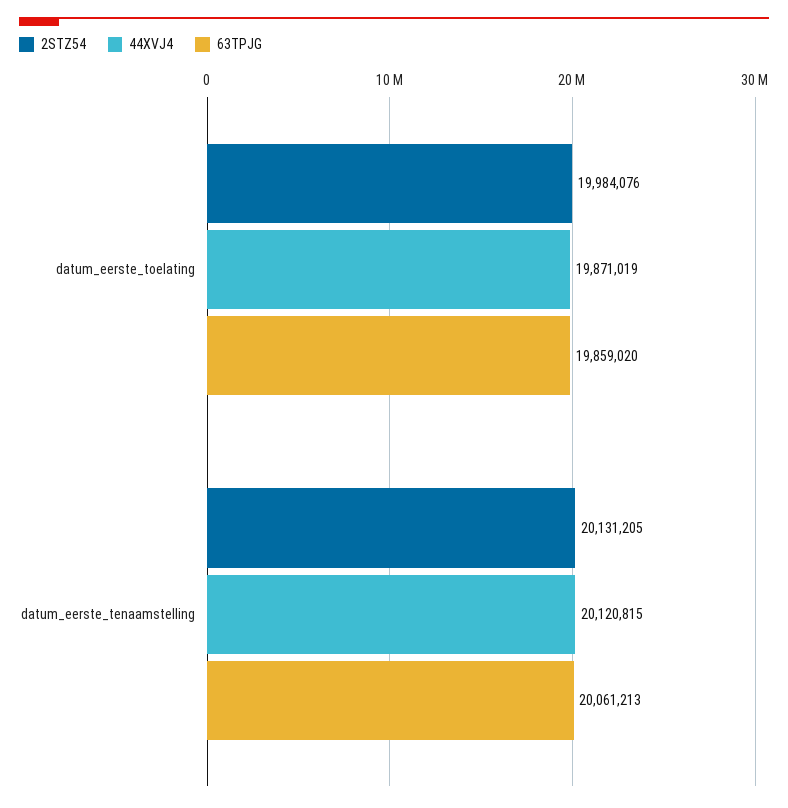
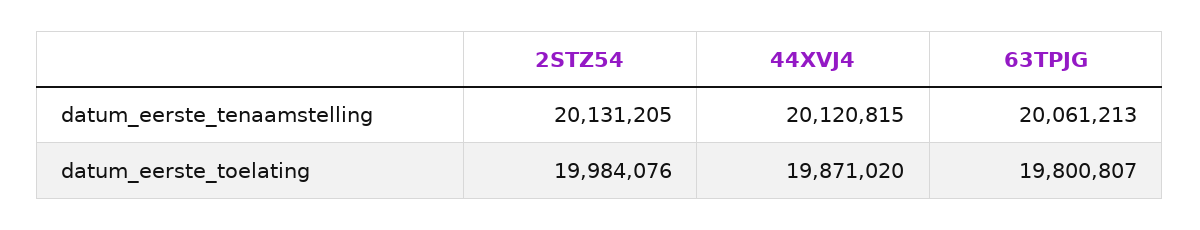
44XVJ4, datum_eerste_toelating: 19871019 -> 19871020
63TPJG, datum_eerste_toelating: 19859020 -> 19800807

